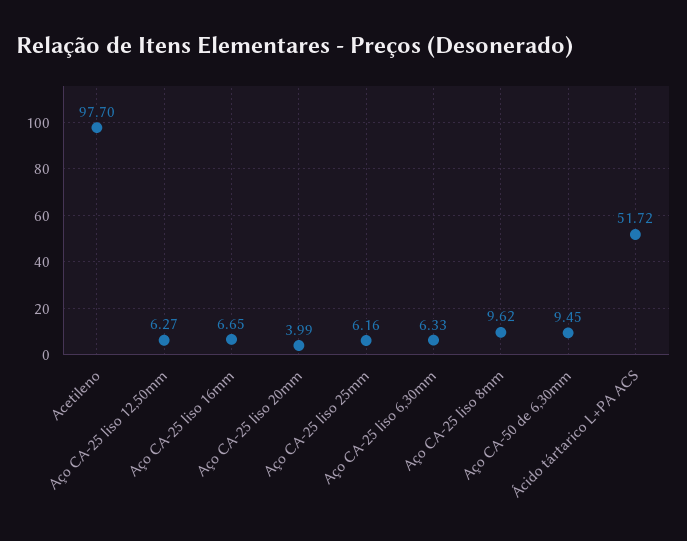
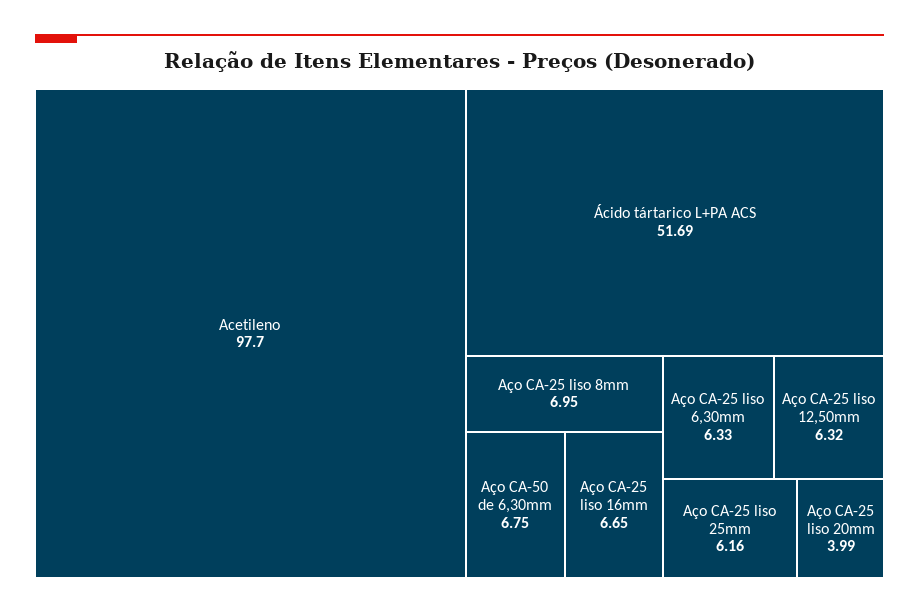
Aço CA-25 liso 12,50mm: 6.27 -> 6.32
Aço CA-25 liso 8mm: 9.62 -> 6.95
Aço CA-50 de 6,30mm: 9.45 -> 6.75
Ácido tártarico L+PA ACS: 51.72 -> 51.69

